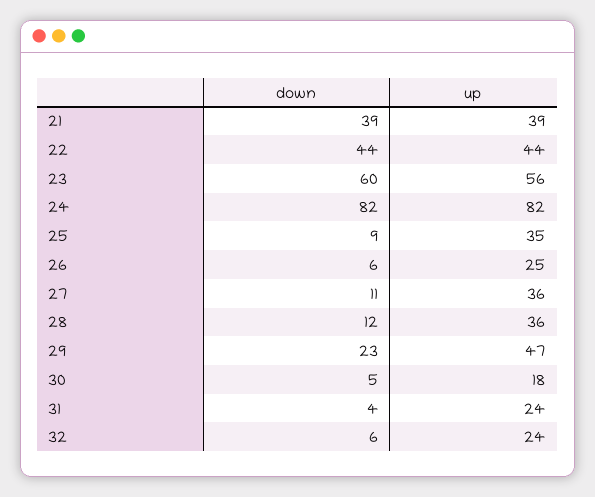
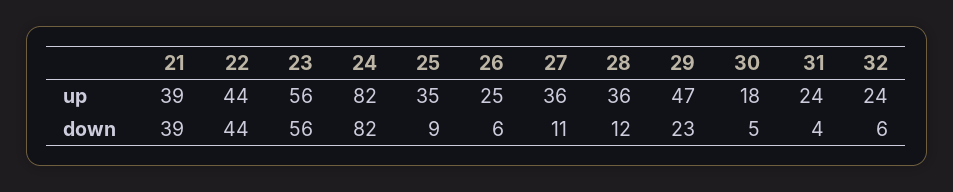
down, 23: 60 -> 56

